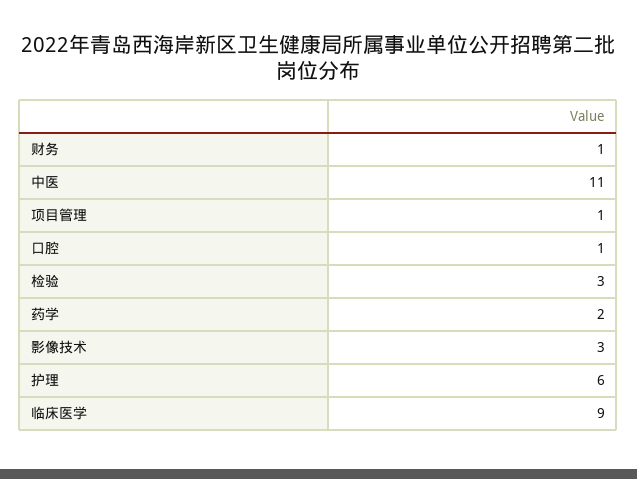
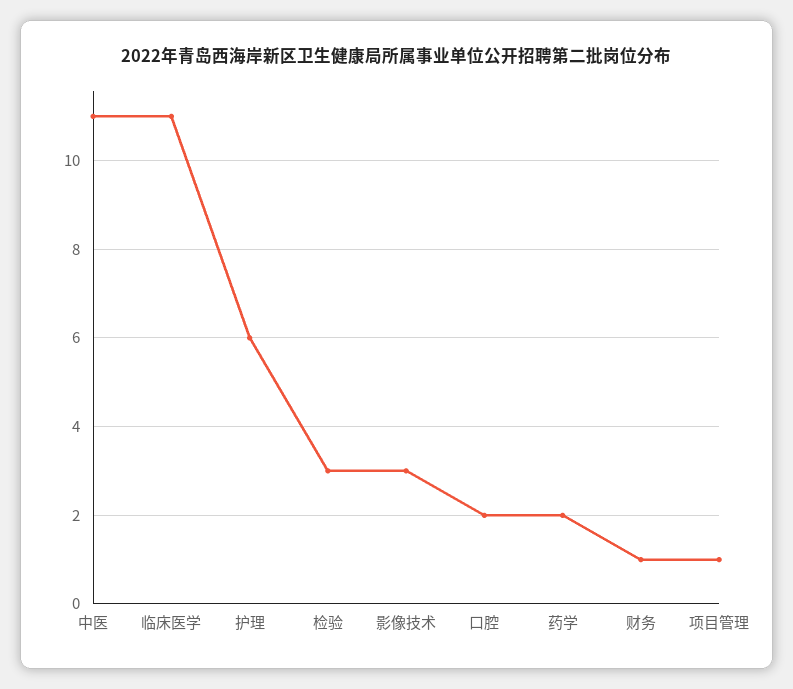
口腔: 1 -> 2
临床医学: 9 -> 11

